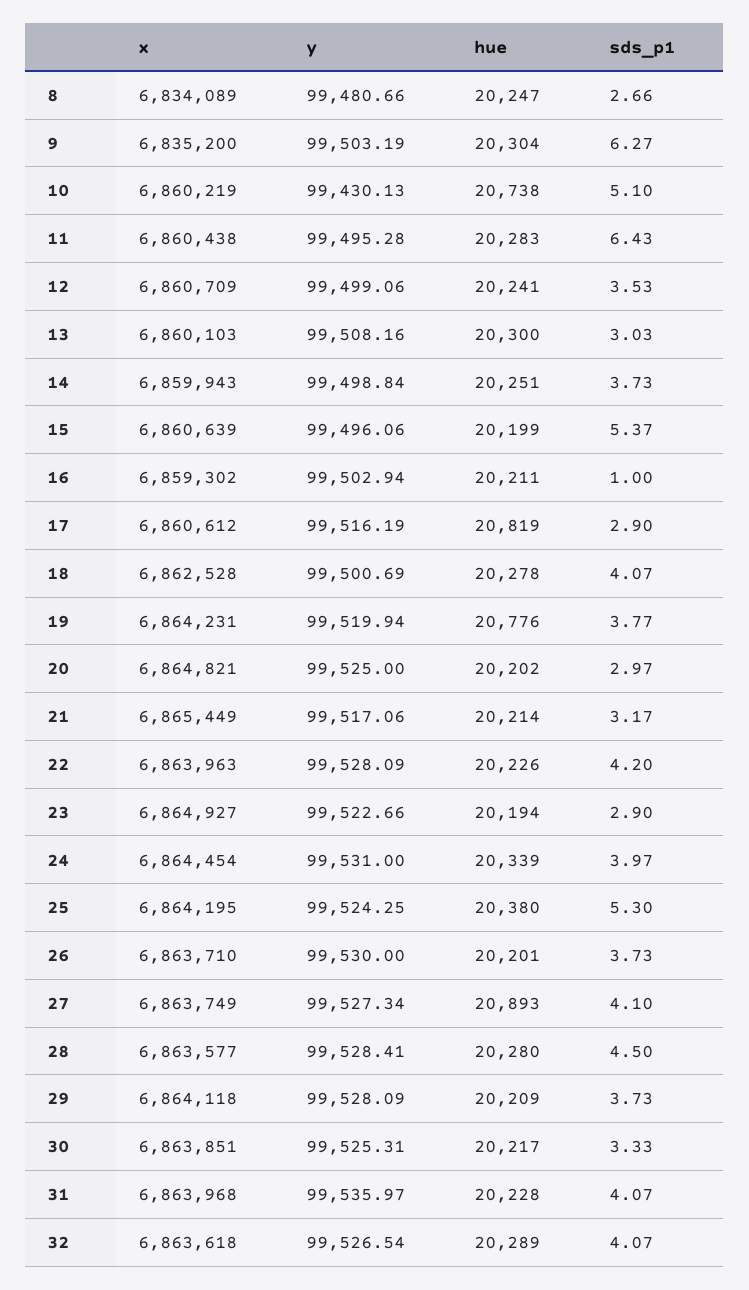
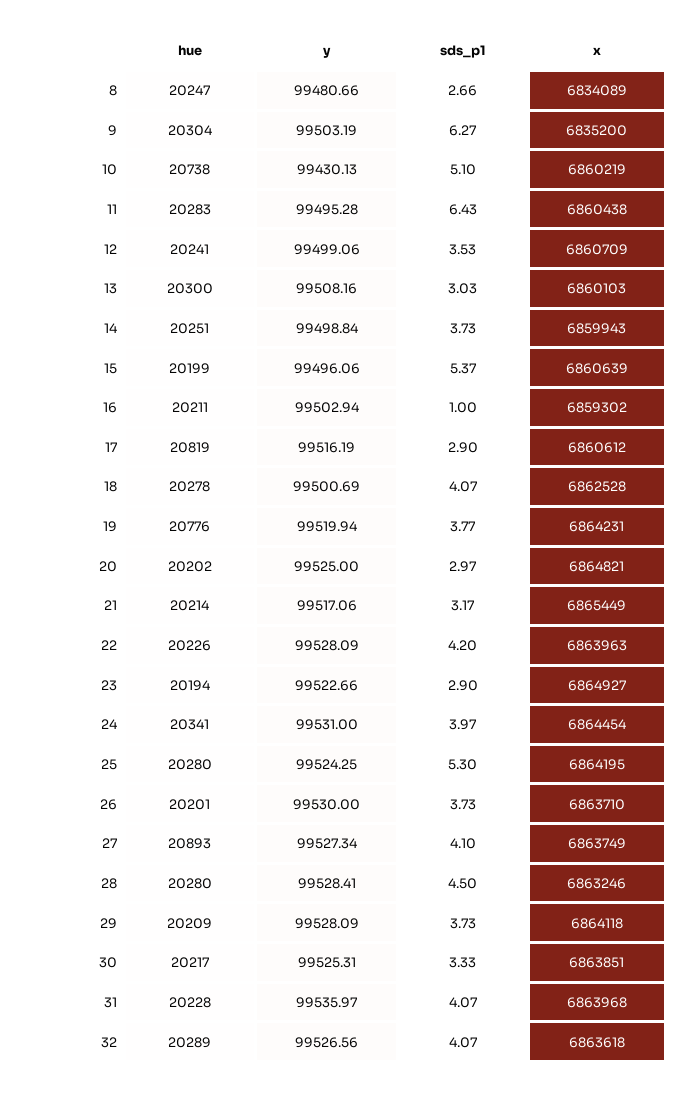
hue, 24: 20339 -> 20341
hue, 25: 20380 -> 20280
x, 28: 6863577 -> 6863246
y, 32: 99526.54 -> 99526.56

